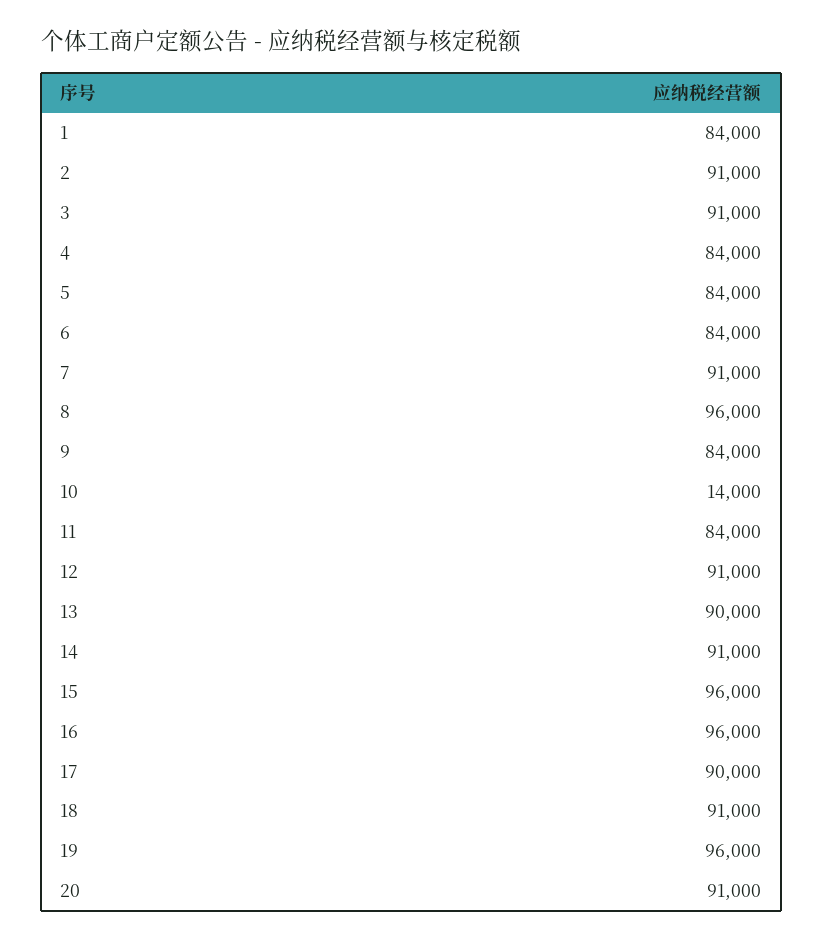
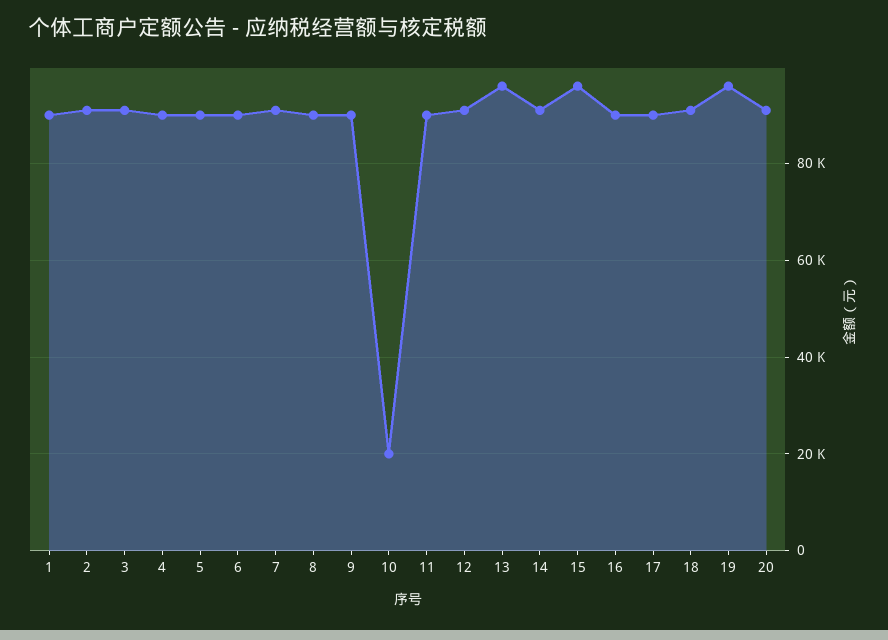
1: 84000 -> 90000
4: 84000 -> 90000
5: 84000 -> 90000
6: 84000 -> 90000
8: 96000 -> 90000
9: 84000 -> 90000
10: 14000 -> 20000
11: 84000 -> 90000
13: 90000 -> 96000
16: 96000 -> 90000

